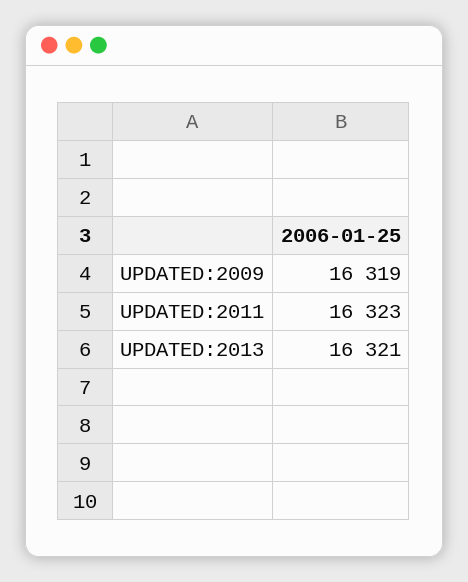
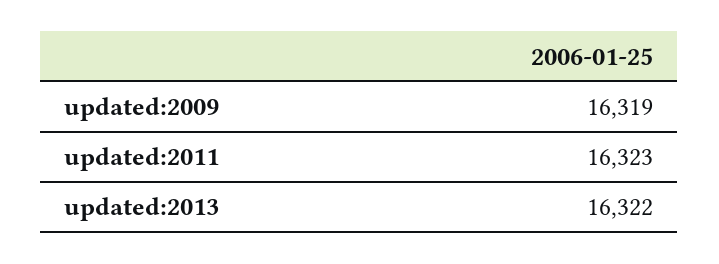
UPDATED:2013: 16321 -> 16322

